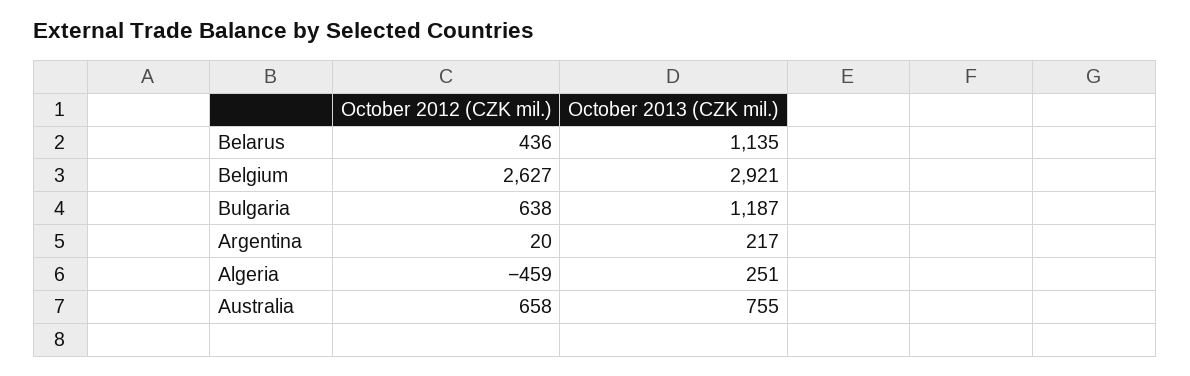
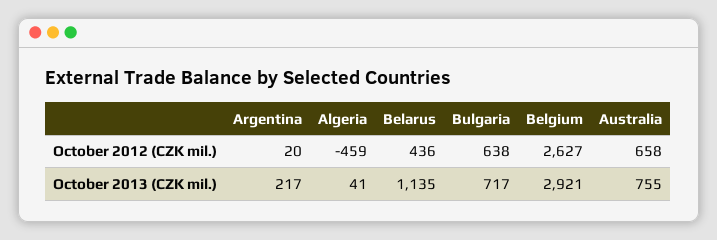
October 2013 (CZK mil.), Bulgaria: 1187 -> 717
October 2013 (CZK mil.), Algeria: 251 -> 41

